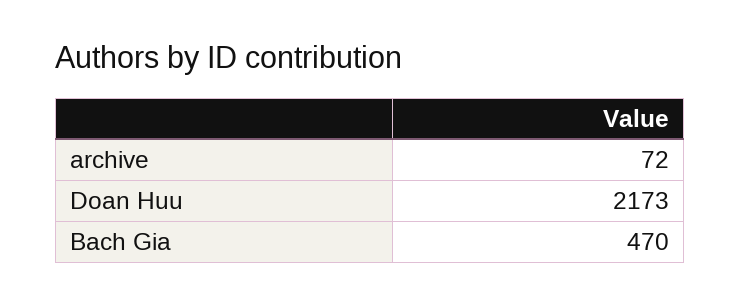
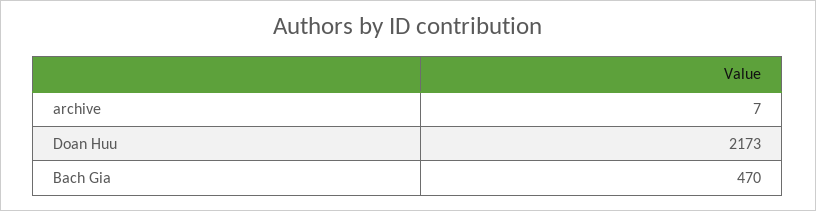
archive: 72 -> 7

